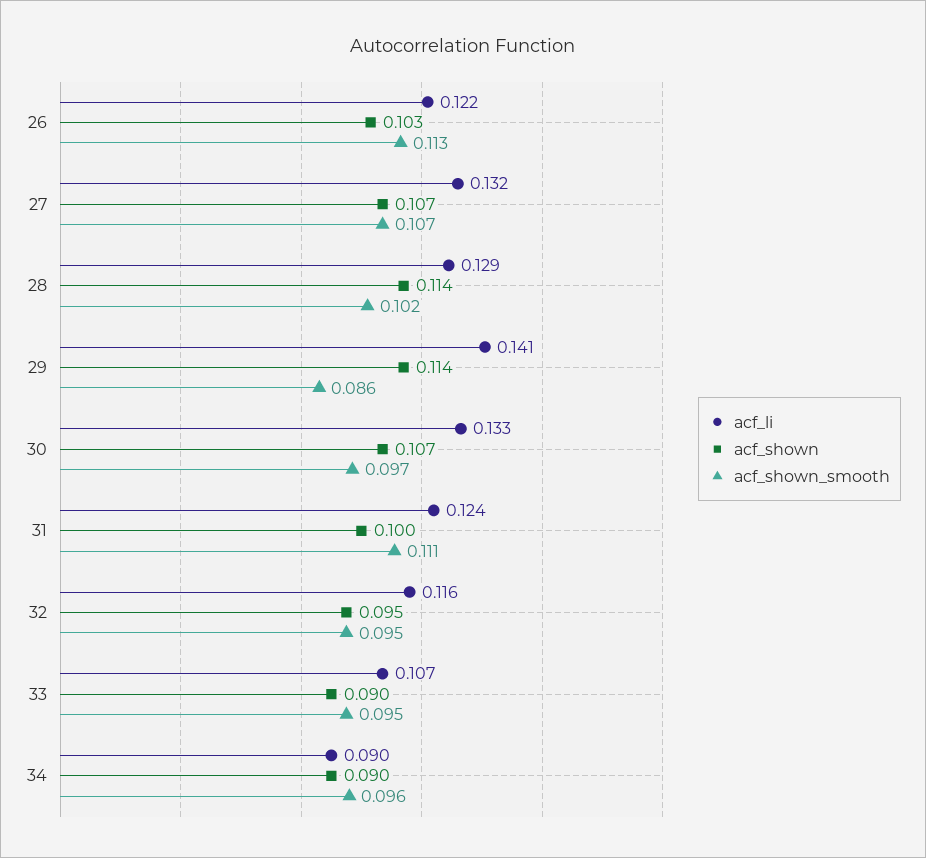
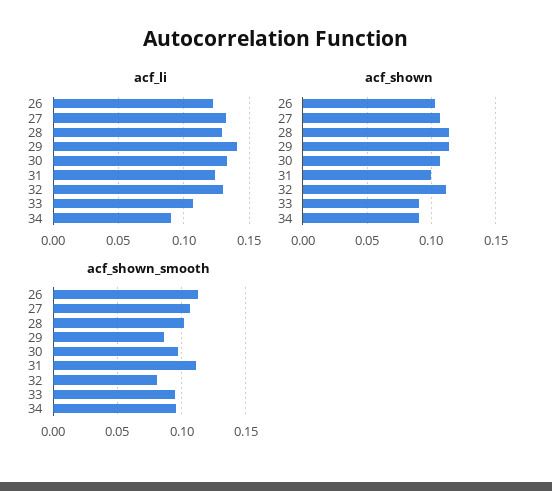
acf_li, 32: 0.116 -> 0.13
acf_shown, 32: 0.095 -> 0.11
acf_shown_smooth, 32: 0.095 -> 0.08

